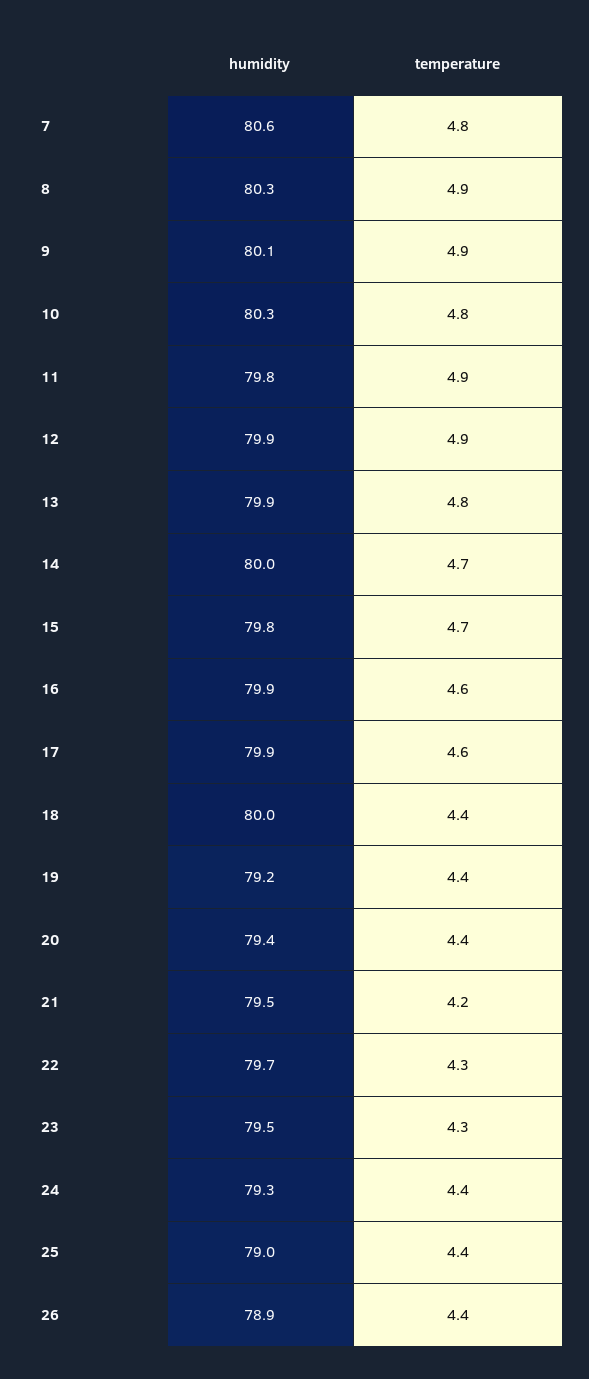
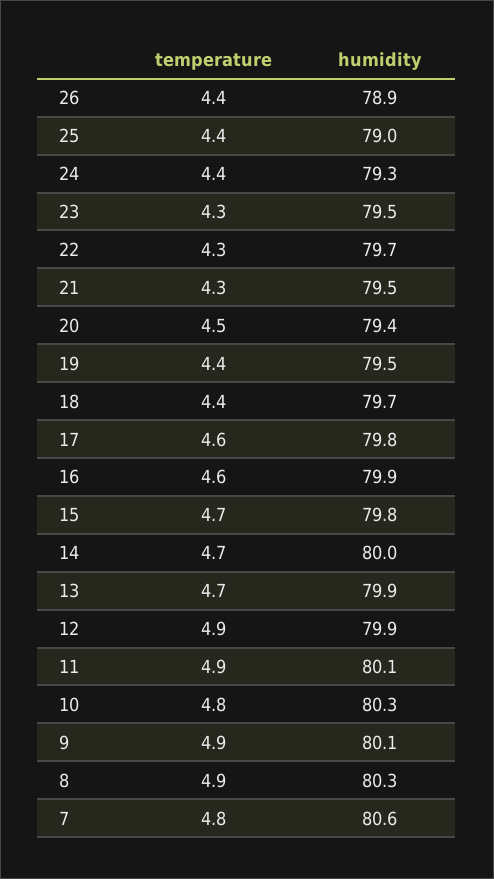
humidity, 11: 79.8 -> 80.1
temperature, 13: 4.8 -> 4.7
humidity, 17: 79.9 -> 79.8
humidity, 18: 80 -> 79.7
humidity, 19: 79.2 -> 79.5
temperature, 20: 4.4 -> 4.5
temperature, 21: 4.2 -> 4.3

